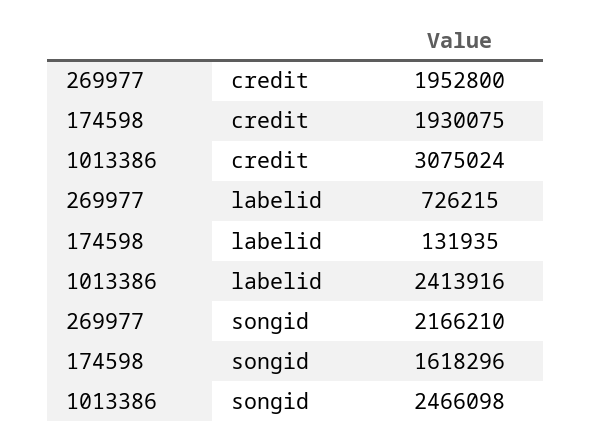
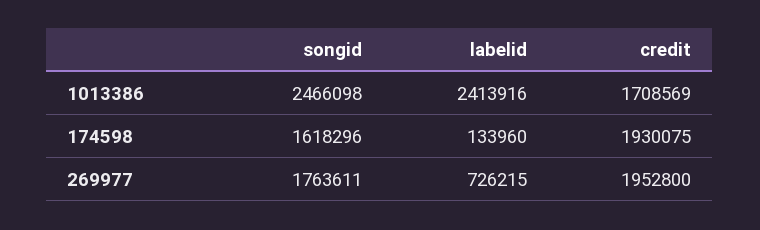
1013386, credit: 3075024 -> 1708569
174598, labelid: 131935 -> 133960
269977, songid: 2166210 -> 1763611

